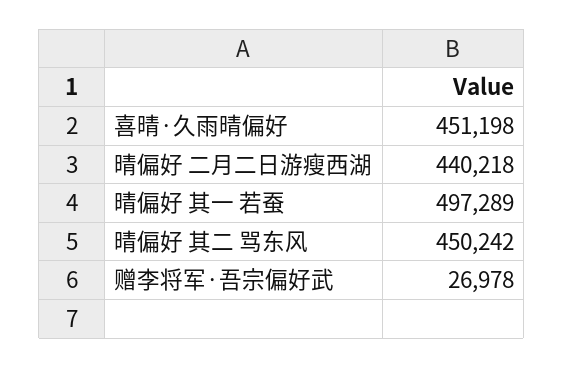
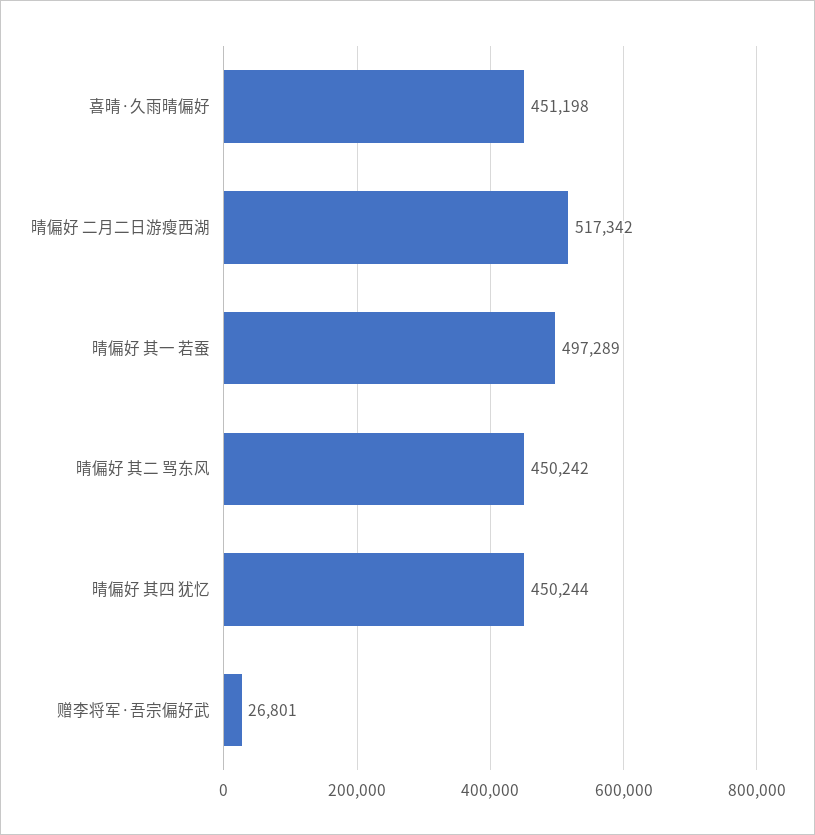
晴偏好 二月二日游瘦西湖: 440218 -> 517342
赠李将军·吾宗偏好武: 26978 -> 26801
晴偏好 其四 犹忆: none -> 450244

